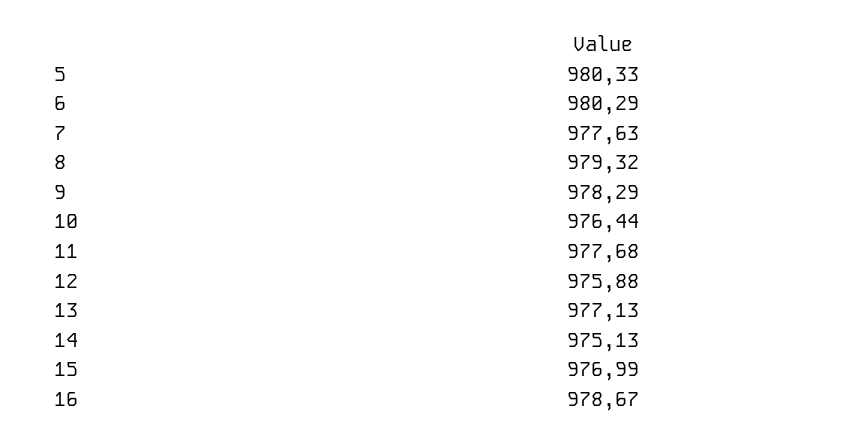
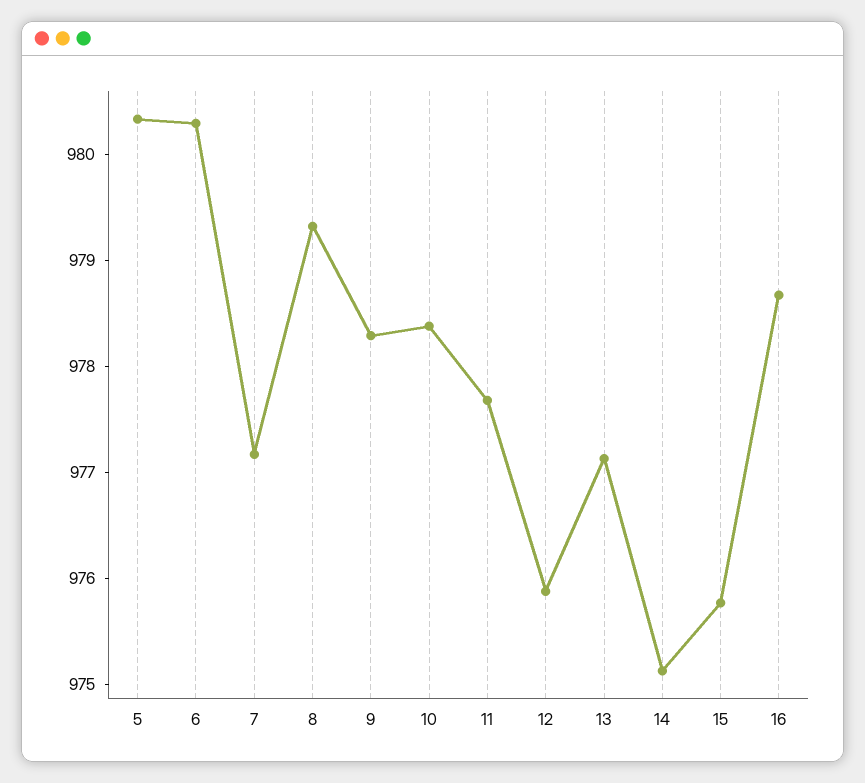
7: 977.63 -> 977.2
10: 976.44 -> 978.4
15: 976.99 -> 975.8

